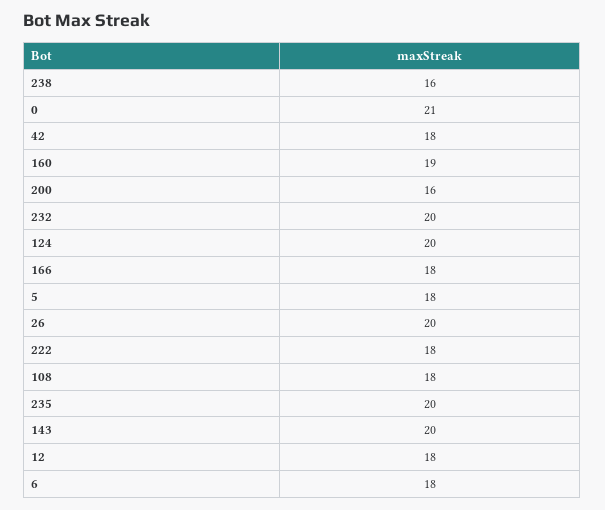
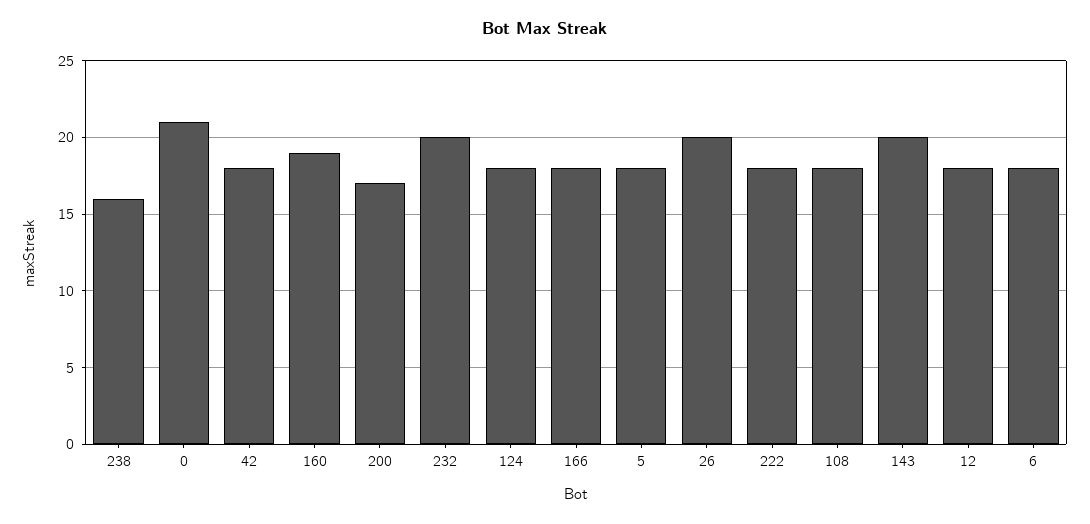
200: 16 -> 17
124: 20 -> 18
235: 20 -> none

